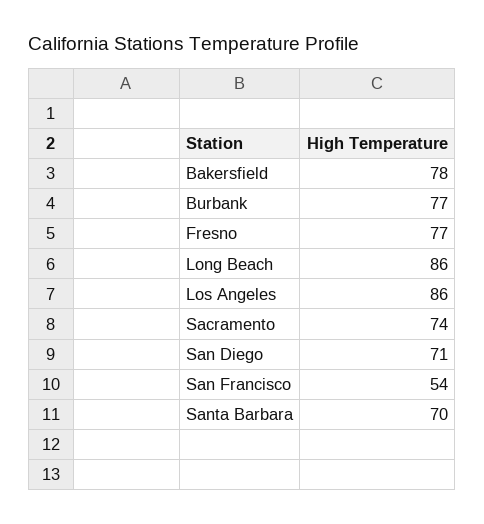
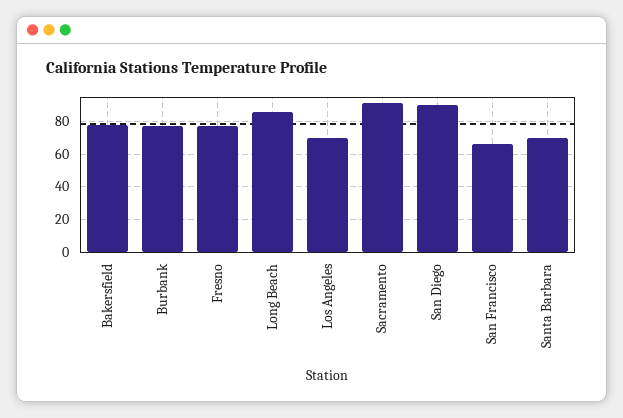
Los Angeles: 86 -> 70
Sacramento: 74 -> 90
San Diego: 71 -> 90
San Francisco: 54 -> 65

